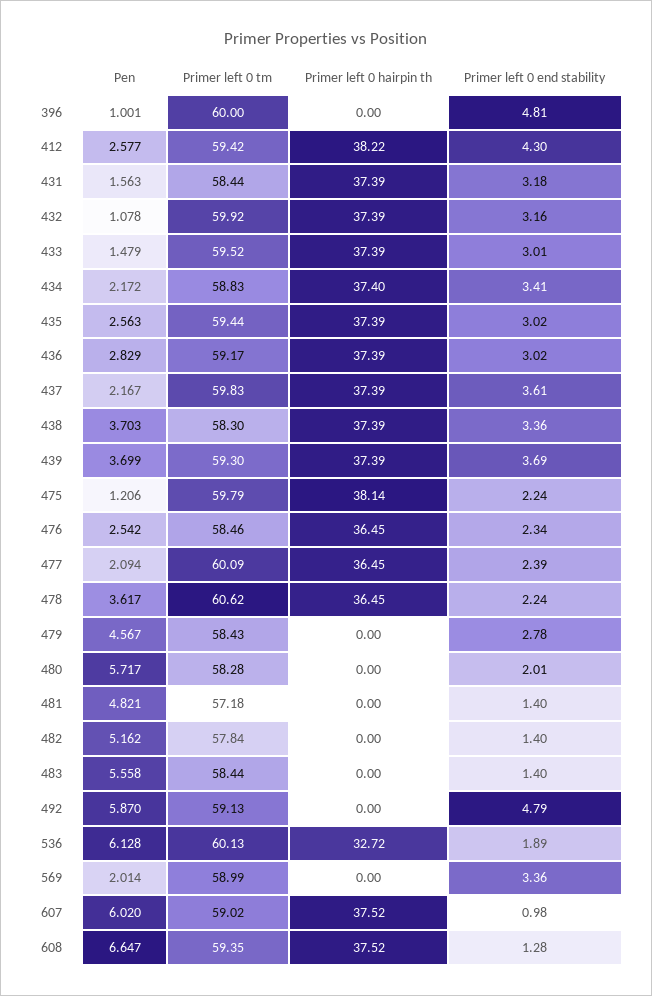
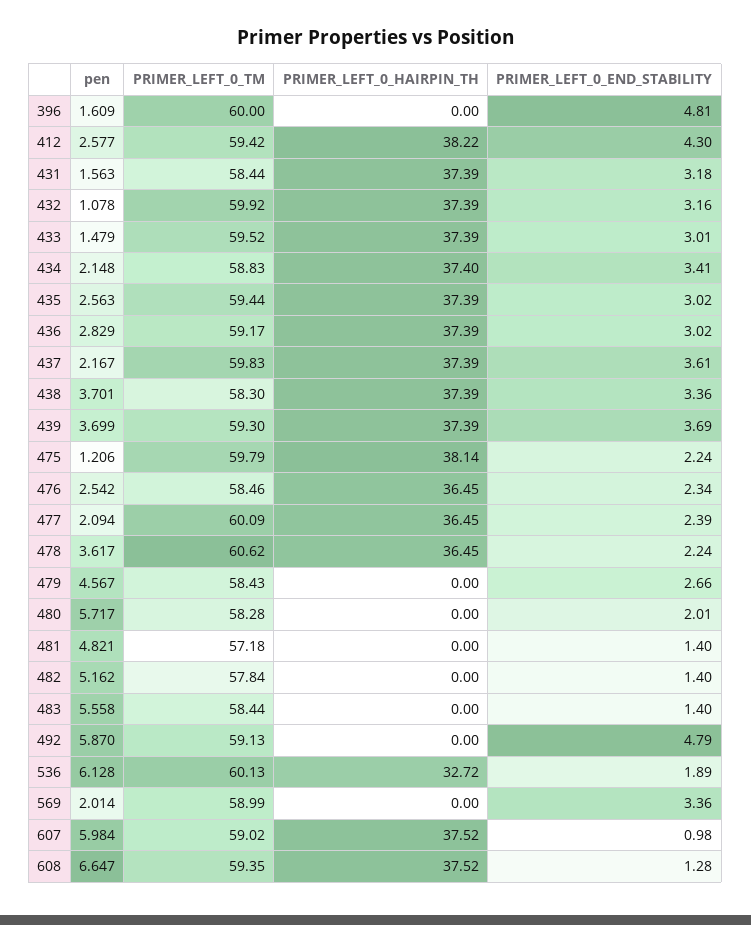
Pen, 396: 1.001 -> 1.609
Pen, 434: 2.172 -> 2.148
Pen, 438: 3.703 -> 3.701
Primer left 0 end stability, 479: 2.78 -> 2.66
Pen, 607: 6.02 -> 5.984

